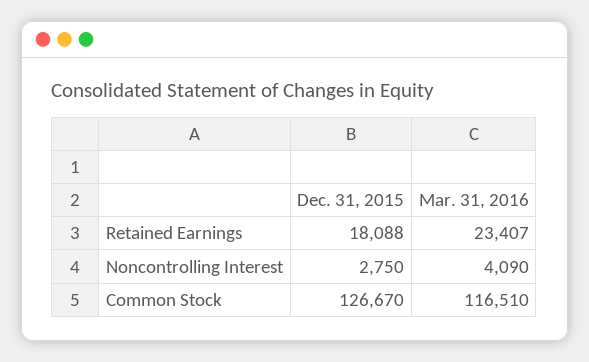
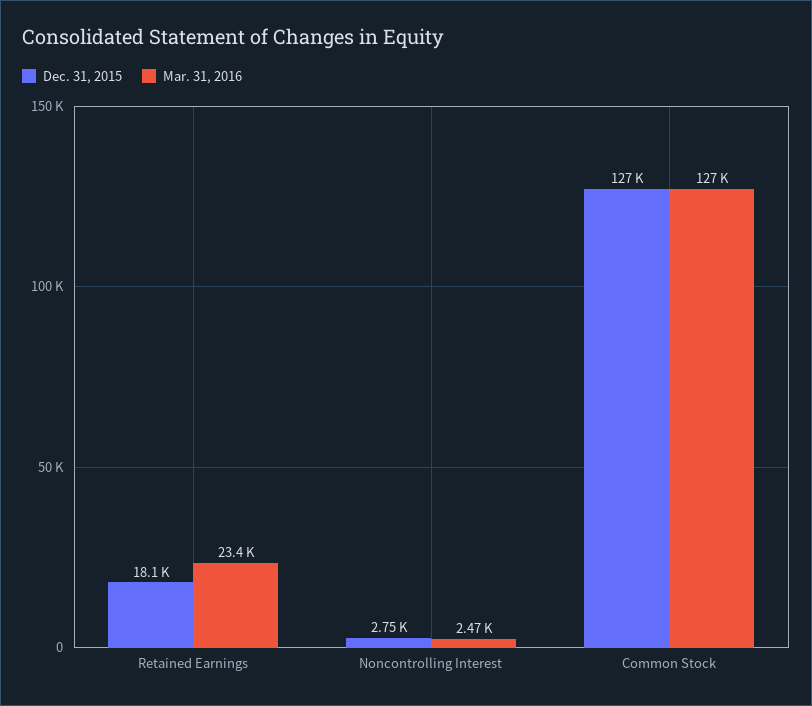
Mar. 31, 2016, Noncontrolling Interest: 4090 -> 2470
Mar. 31, 2016, Common Stock: 116510 -> 127000

